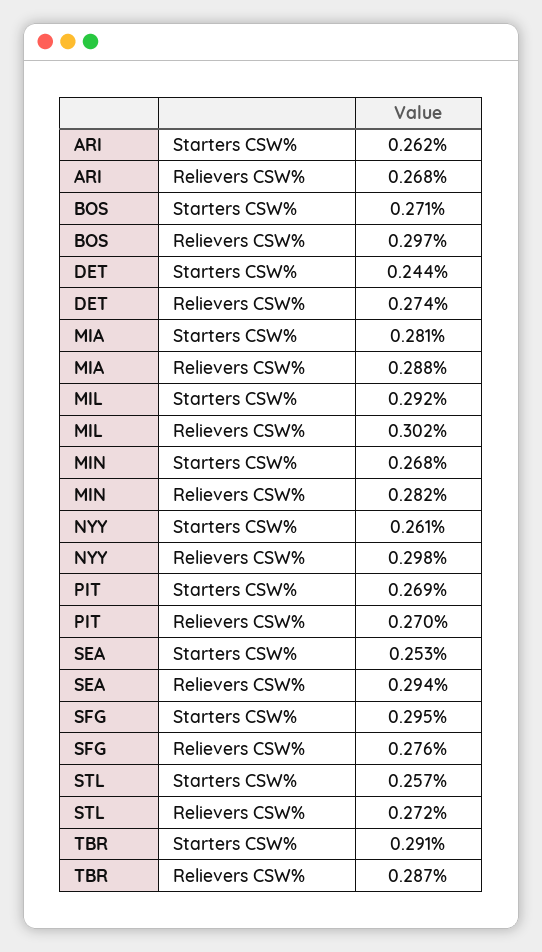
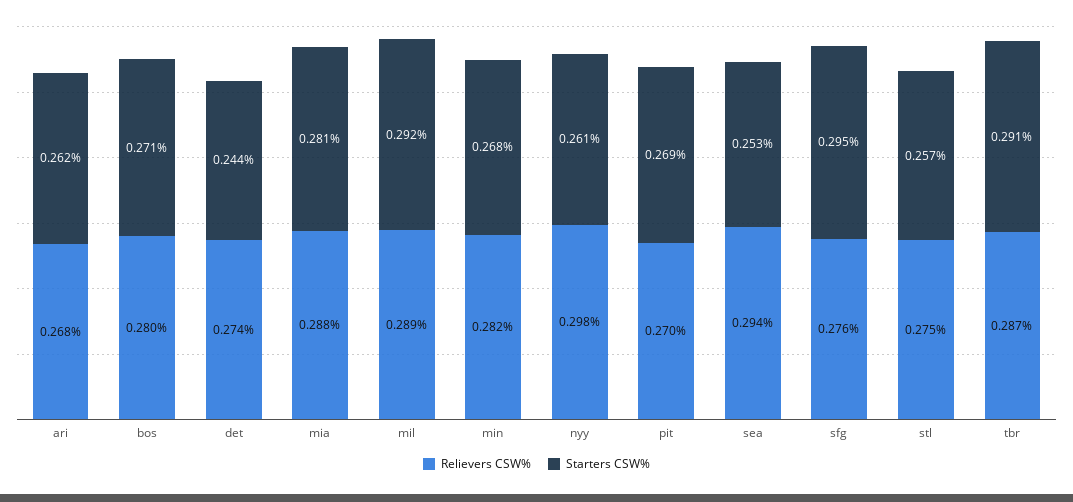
Relievers CSW%, BOS: 0.297 -> 0.28
Relievers CSW%, MIL: 0.302 -> 0.289
Relievers CSW%, STL: 0.272 -> 0.275

